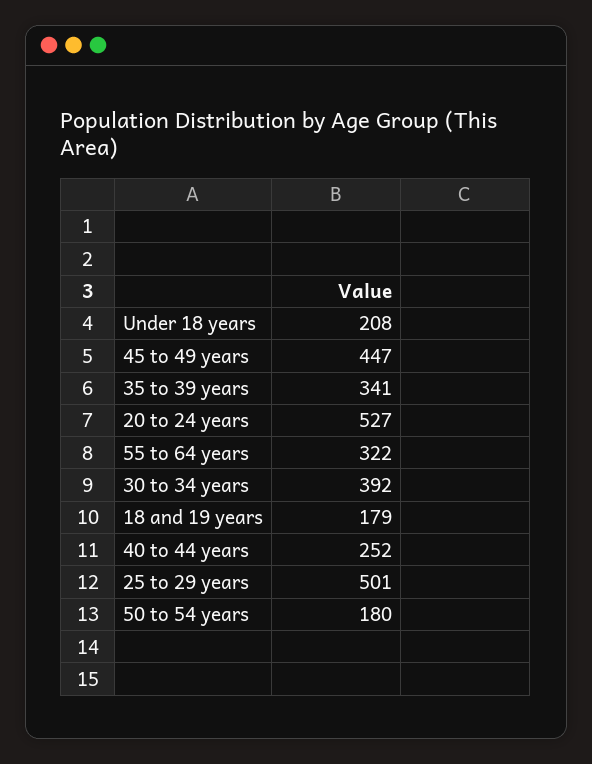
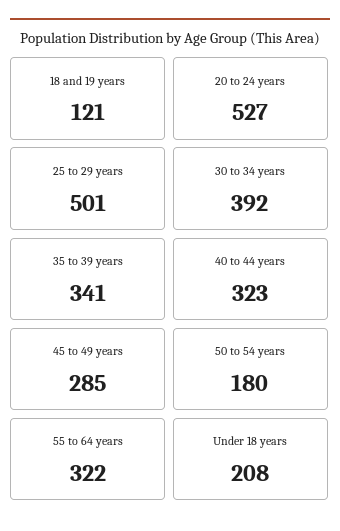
45 to 49 years: 447 -> 285
18 and 19 years: 179 -> 121
40 to 44 years: 252 -> 323

